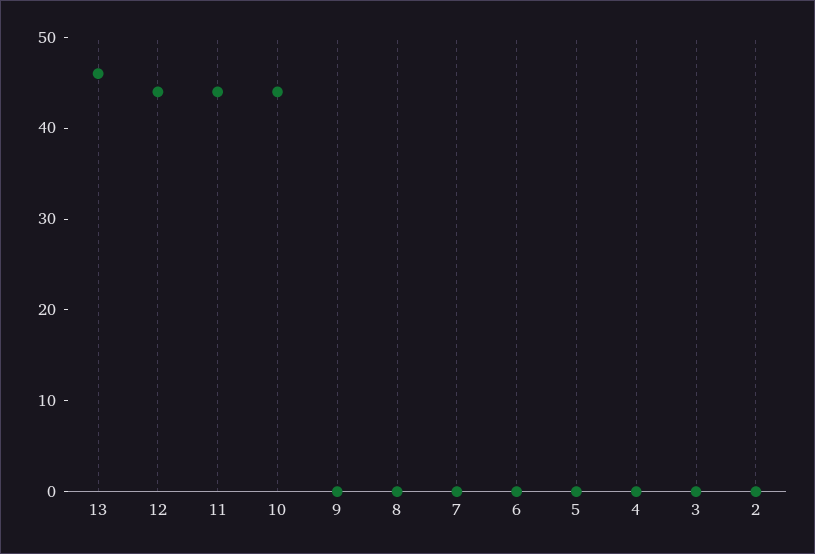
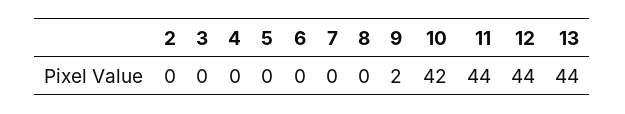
13: 46 -> 44
10: 44 -> 42
9: 0 -> 2

